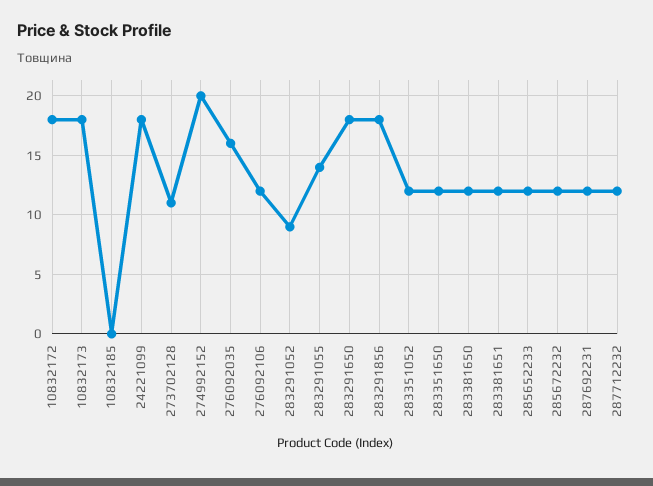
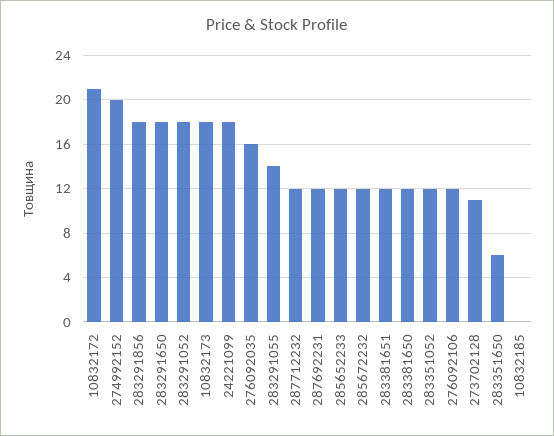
10832172: 18 -> 21
283291052: 9 -> 18
283351650: 12 -> 6

